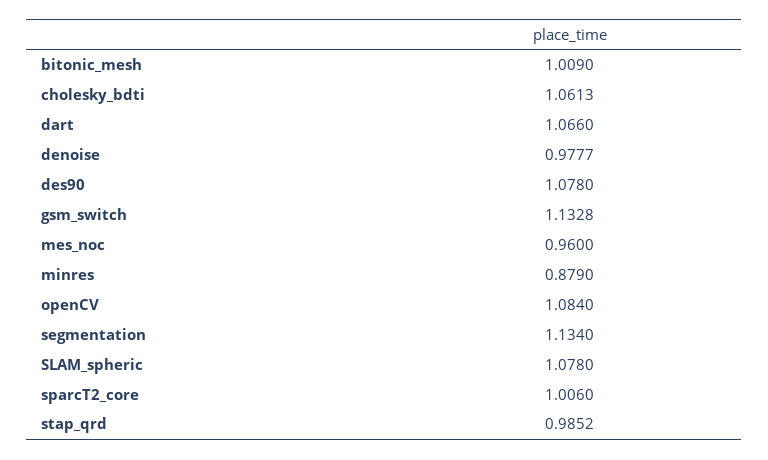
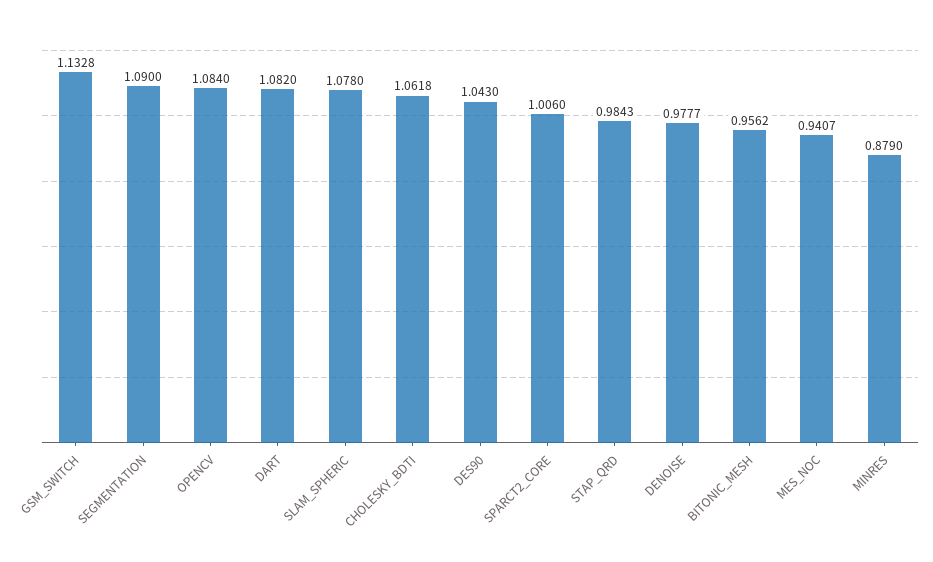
bitonic_mesh: 1.009 -> 0.9562
cholesky_bdti: 1.0613 -> 1.0618
dart: 1.066 -> 1.082
des90: 1.078 -> 1.043
mes_noc: 0.96 -> 0.9407
segmentation: 1.134 -> 1.09
stap_qrd: 0.9852 -> 0.9843

